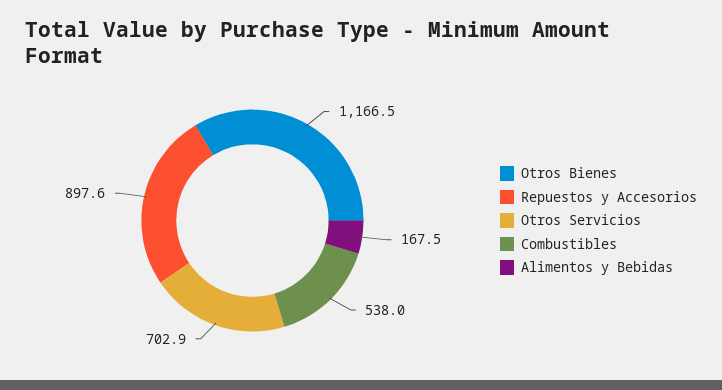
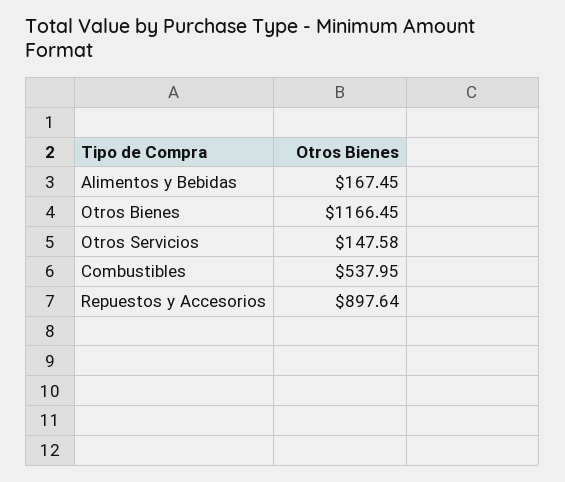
Otros Servicios: 702.9 -> 147.58

